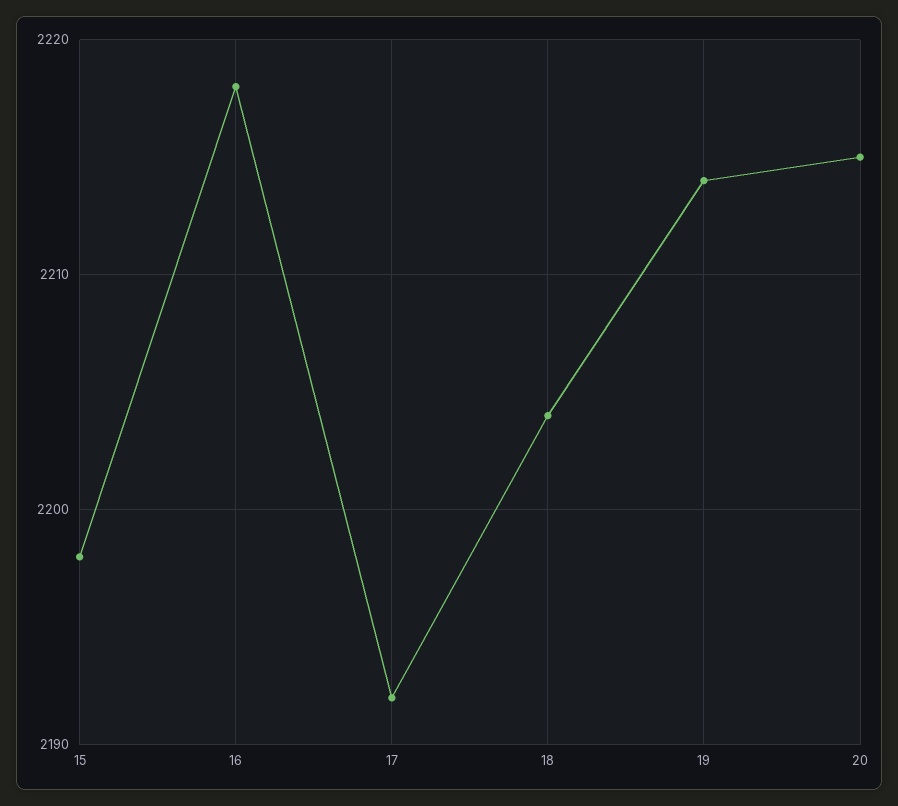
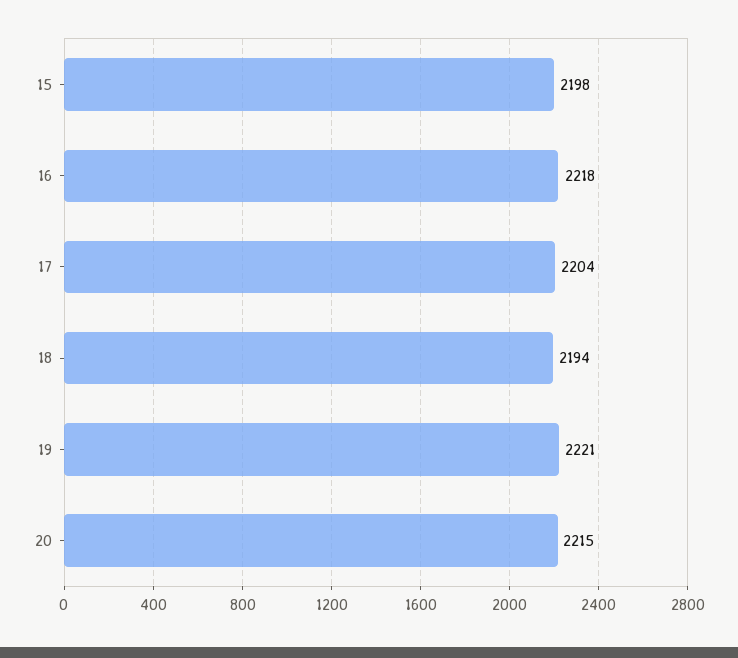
17: 2192 -> 2204
18: 2204 -> 2194
19: 2214 -> 2221

